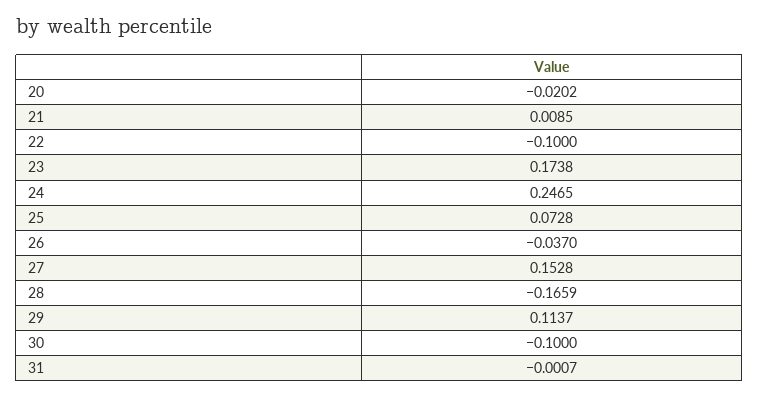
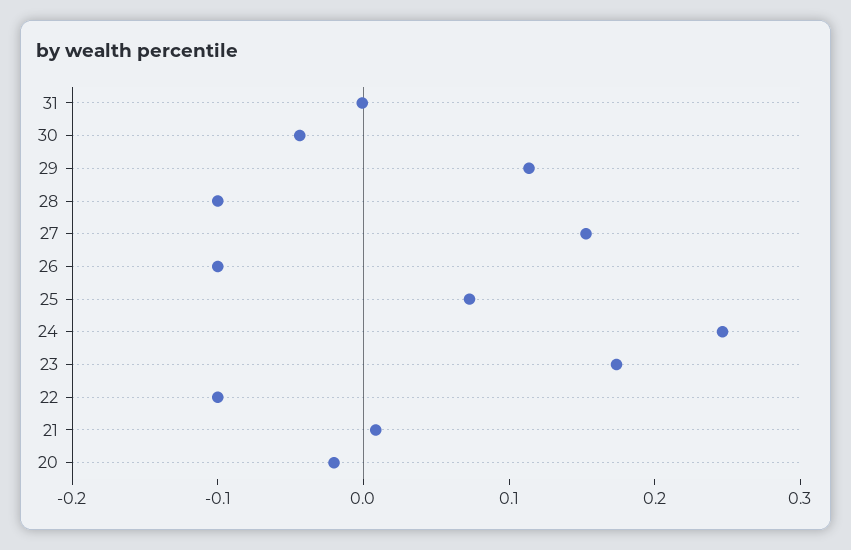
26: -0.037 -> -0.1
28: -0.1659 -> -0.1
30: -0.1 -> -0.04

